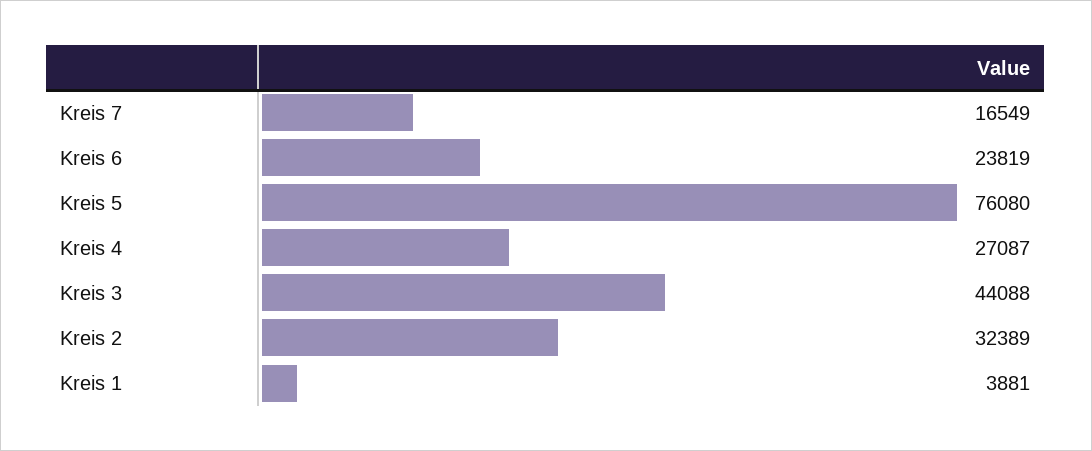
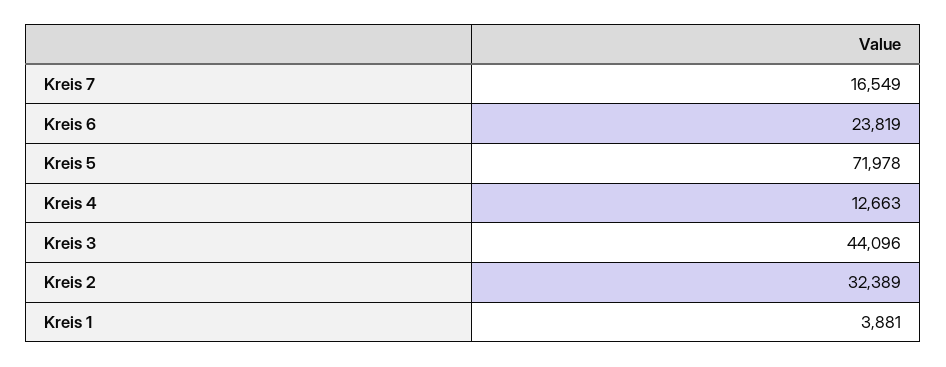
Kreis 5: 76080 -> 71978
Kreis 4: 27087 -> 12663
Kreis 3: 44088 -> 44096

